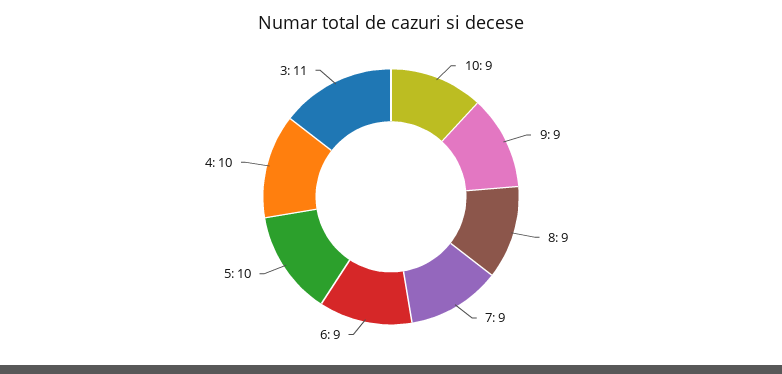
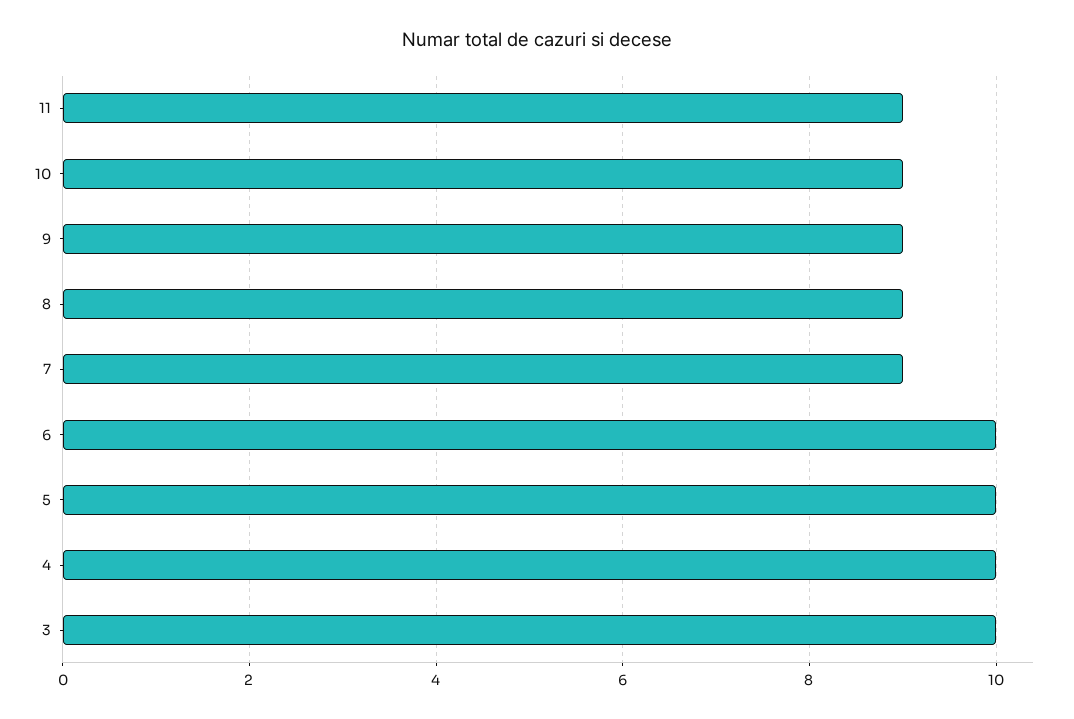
6: 9 -> 10
3: 11 -> 10
11: none -> 9

